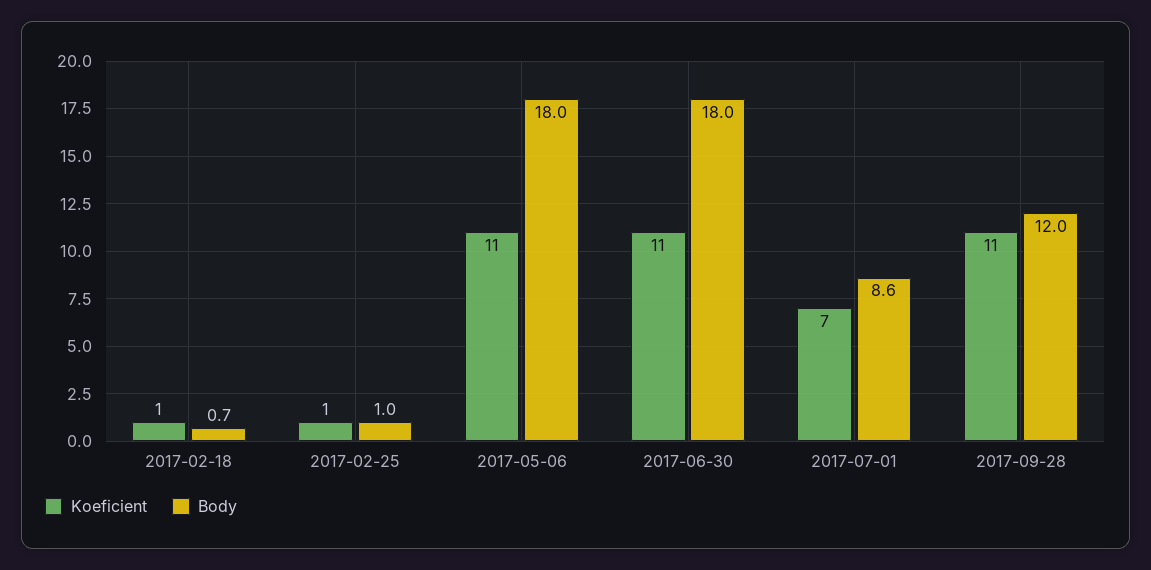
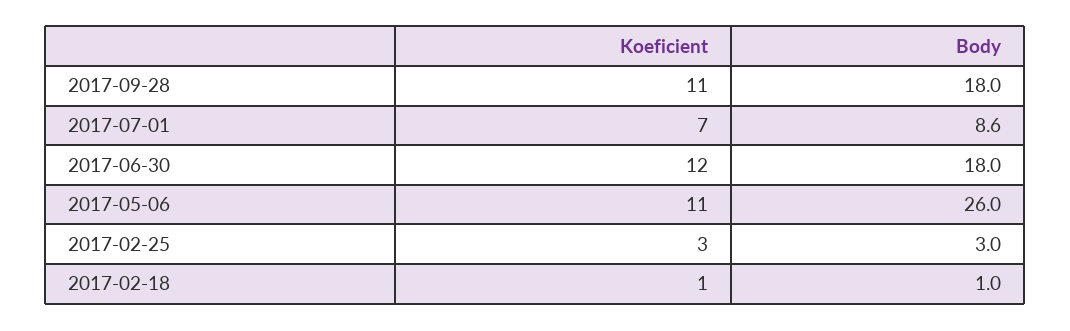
Body, 2017-02-18: 0.7 -> 1
Koeficient, 2017-02-25: 1 -> 3
Body, 2017-02-25: 1 -> 3
Body, 2017-05-06: 18 -> 26
Koeficient, 2017-06-30: 11 -> 12
Body, 2017-09-28: 12 -> 18

